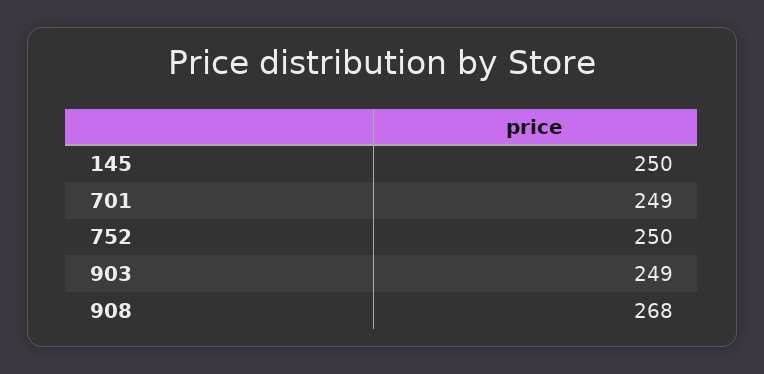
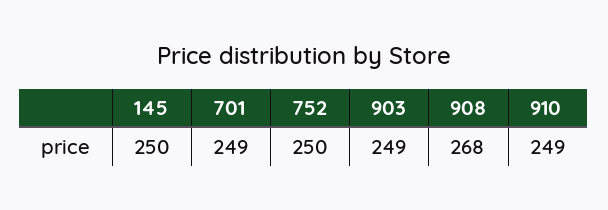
910: none -> 249

